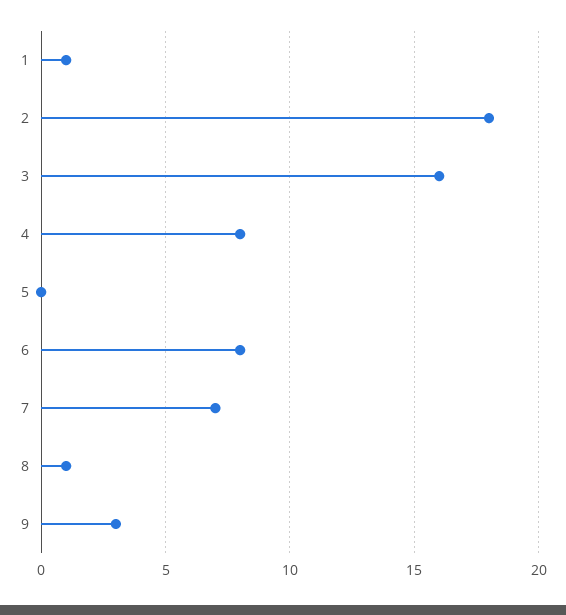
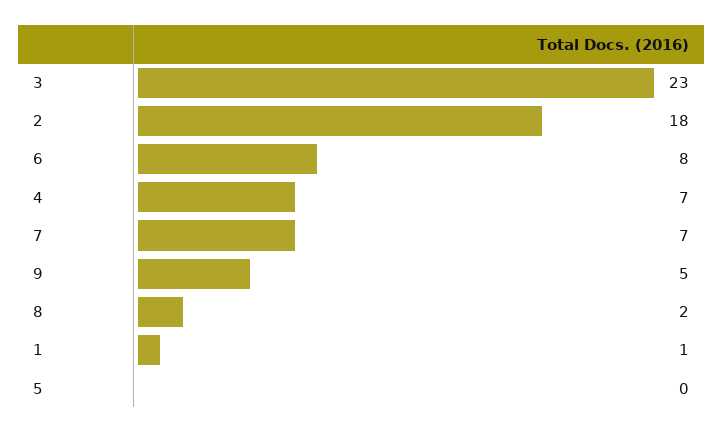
3: 16 -> 23
4: 8 -> 7
8: 1 -> 2
9: 3 -> 5

